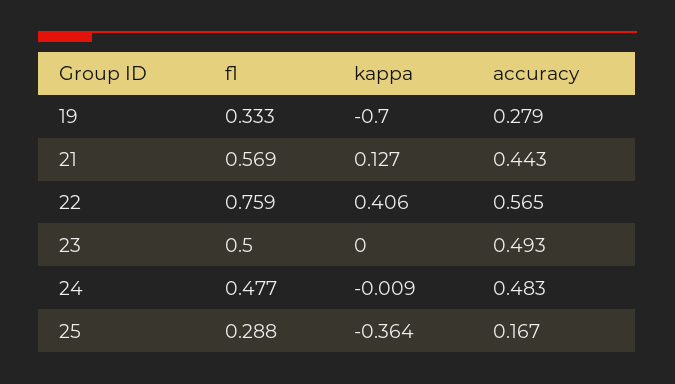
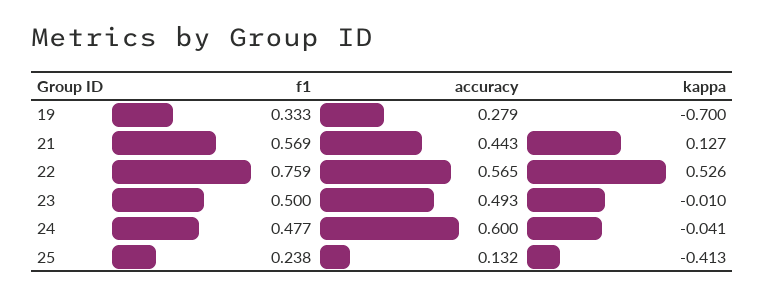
kappa, 22: 0.406 -> 0.526
kappa, 23: 0 -> -0.01
kappa, 24: -0.009 -> -0.041
accuracy, 24: 0.483 -> 0.6
f1, 25: 0.288 -> 0.238
kappa, 25: -0.364 -> -0.413
accuracy, 25: 0.167 -> 0.132

